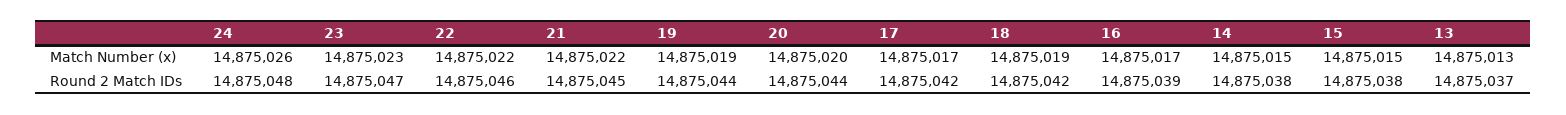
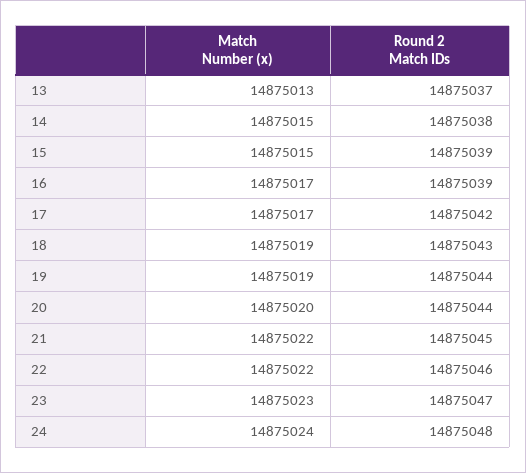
24, Match Number (x): 14875026 -> 14875024
18, Round 2 Match IDs: 14875042 -> 14875043
15, Round 2 Match IDs: 14875038 -> 14875039

